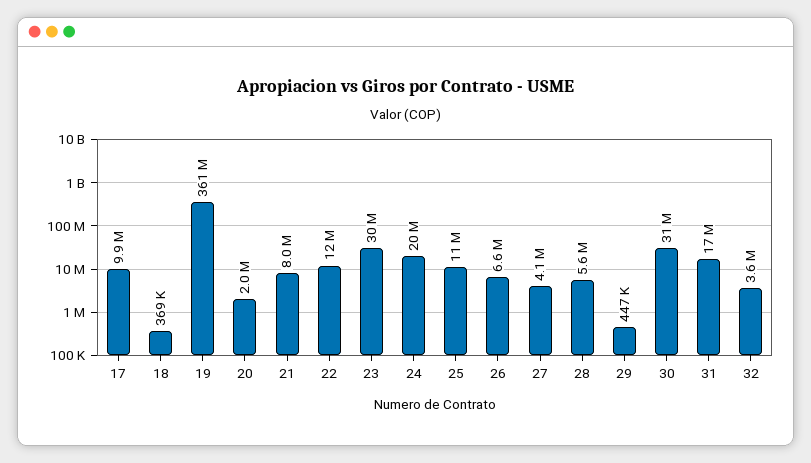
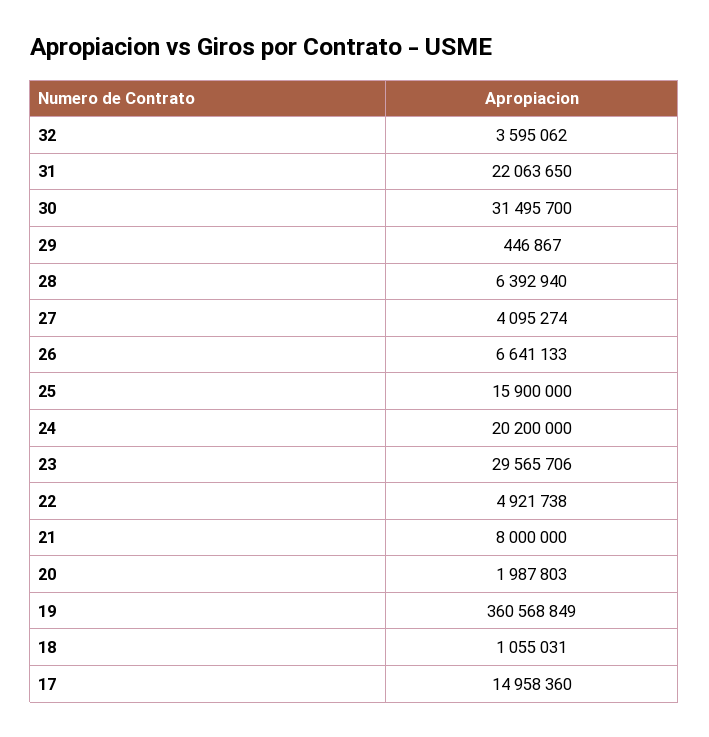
17: 9900000 -> 14958360
18: 369000 -> 1055031
22: 12000000 -> 4921738
25: 11000000 -> 15900000
28: 5600000 -> 6392940
31: 17000000 -> 22063650

